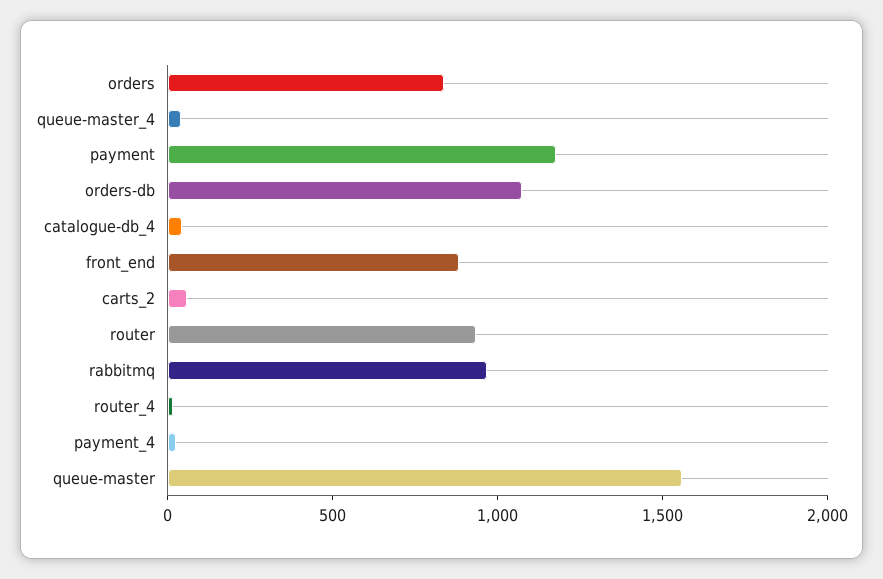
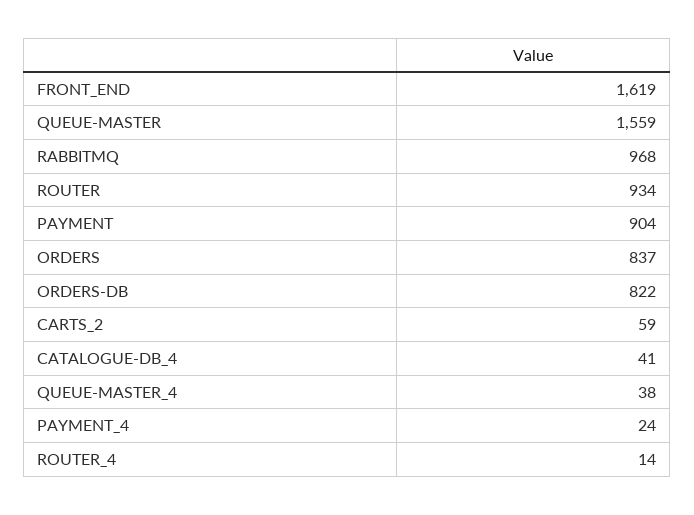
payment: 1200 -> 904
orders-db: 1100 -> 822
front_end: 900 -> 1619

